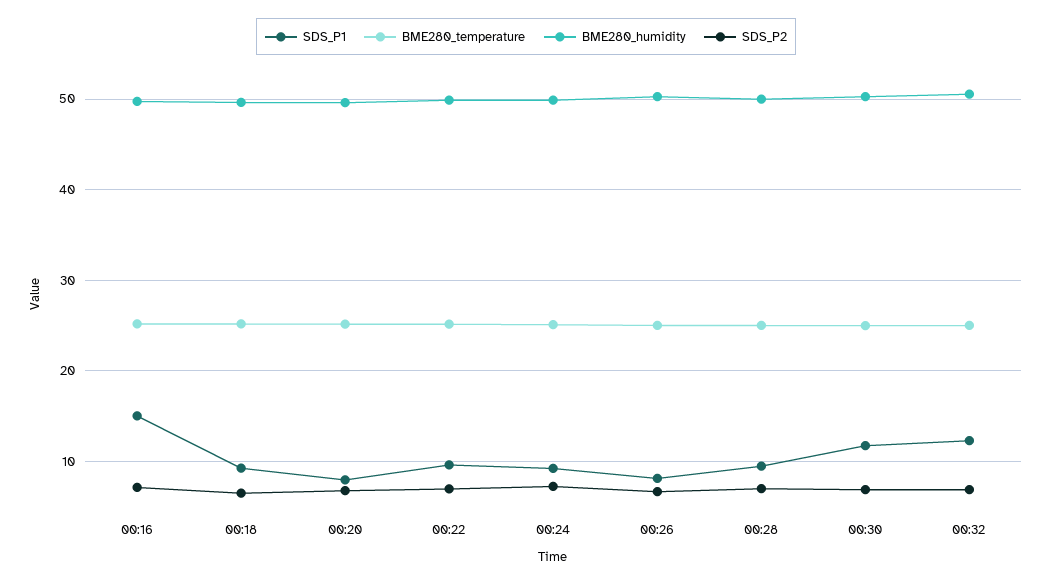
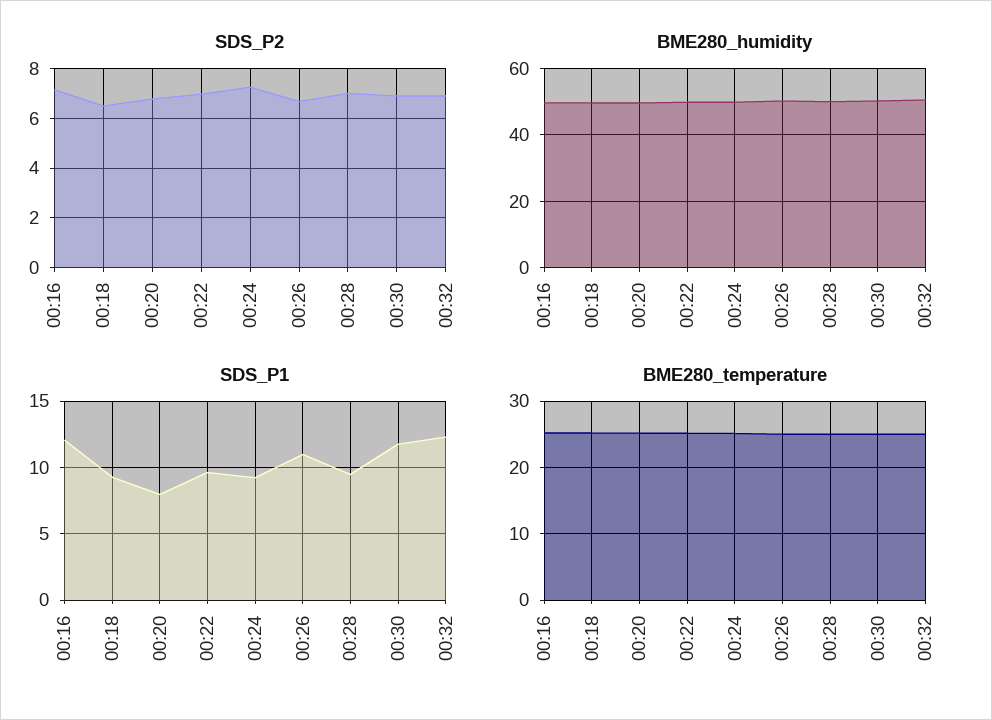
SDS_P1, 00:16: 15 -> 12
SDS_P1, 00:26: 8 -> 11

